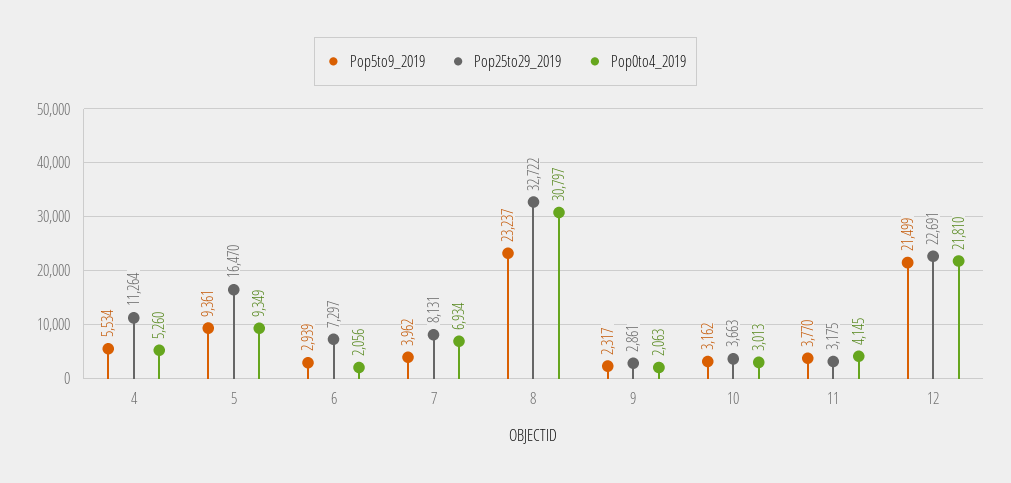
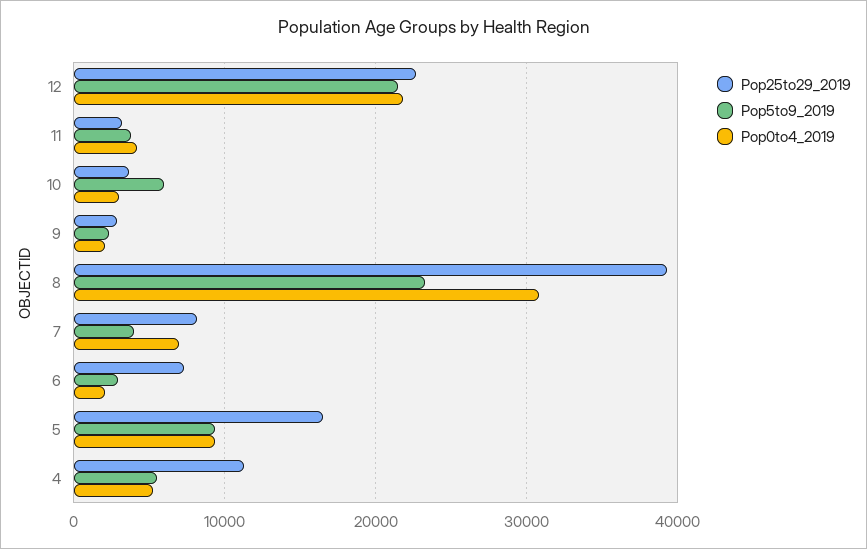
Pop25to29_2019, 8: 32722 -> 39000
Pop5to9_2019, 10: 3162 -> 6000

